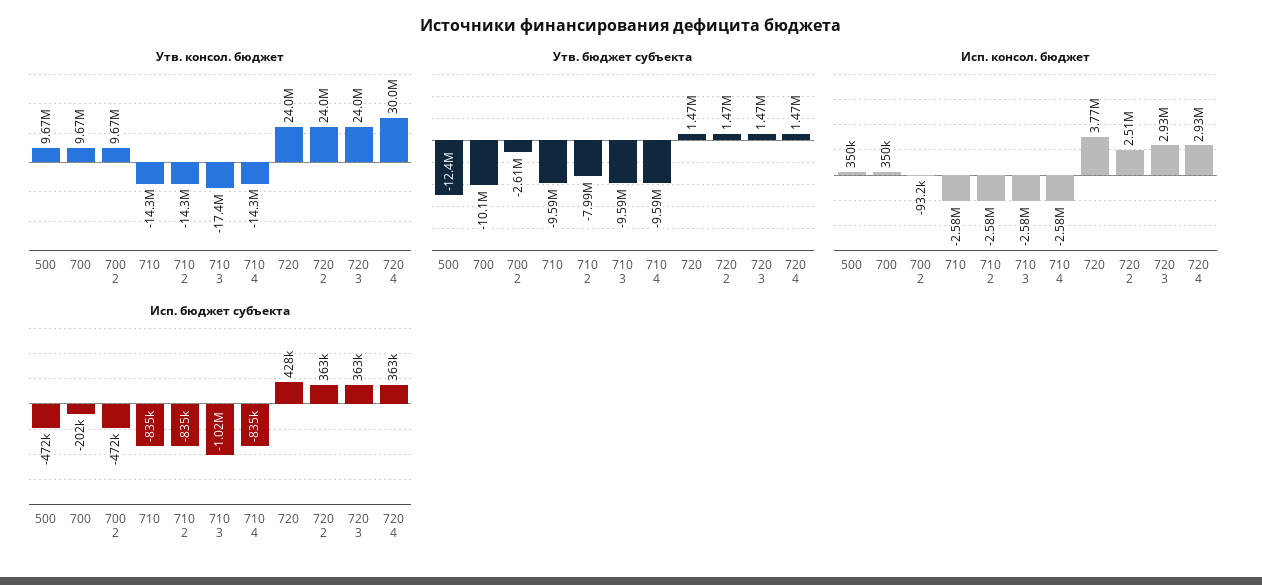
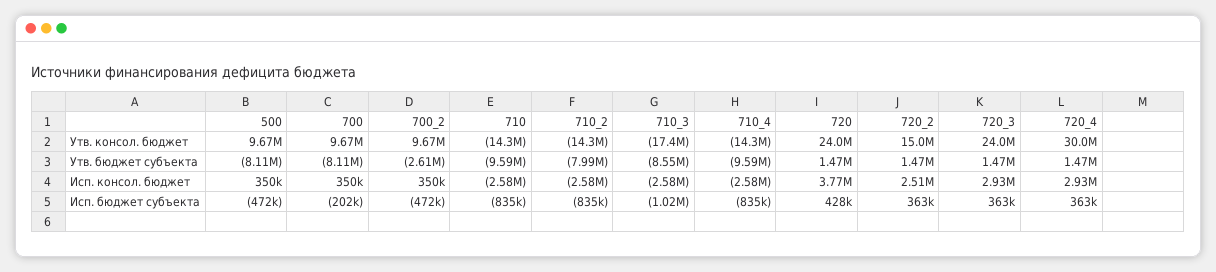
Утв. консол. бюджет, 720 2: 24000000 -> 15000000
Утв. бюджет субъекта, 500: -12400000 -> -8110000
Утв. бюджет субъекта, 700: -10100000 -> -8110000
Утв. бюджет субъекта, 710 3: -9590000 -> -8550000
Исп. консол. бюджет, 700 2: -93200 -> 350000

